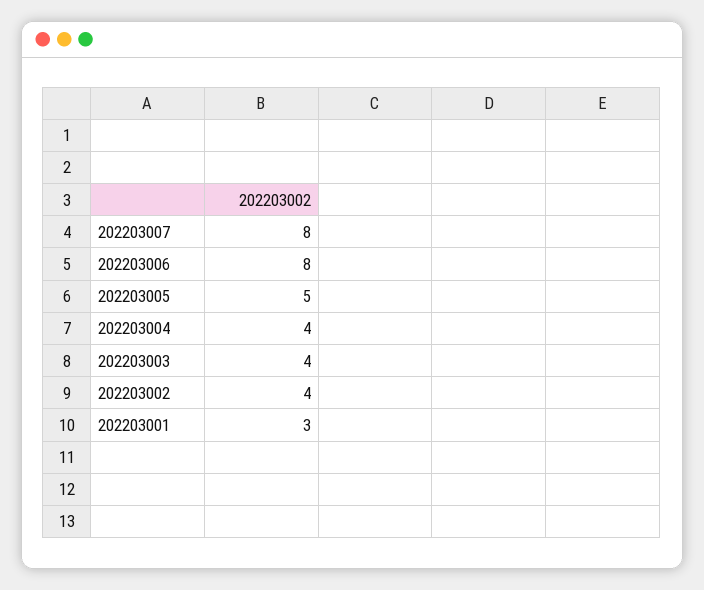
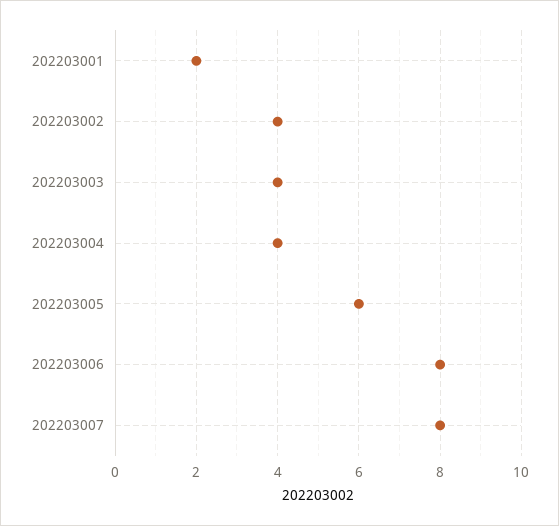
202203005: 5 -> 6
202203001: 3 -> 2

